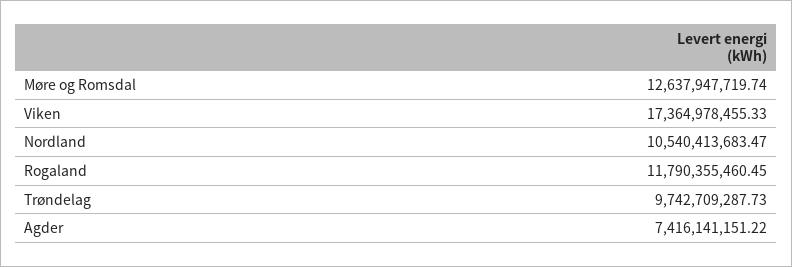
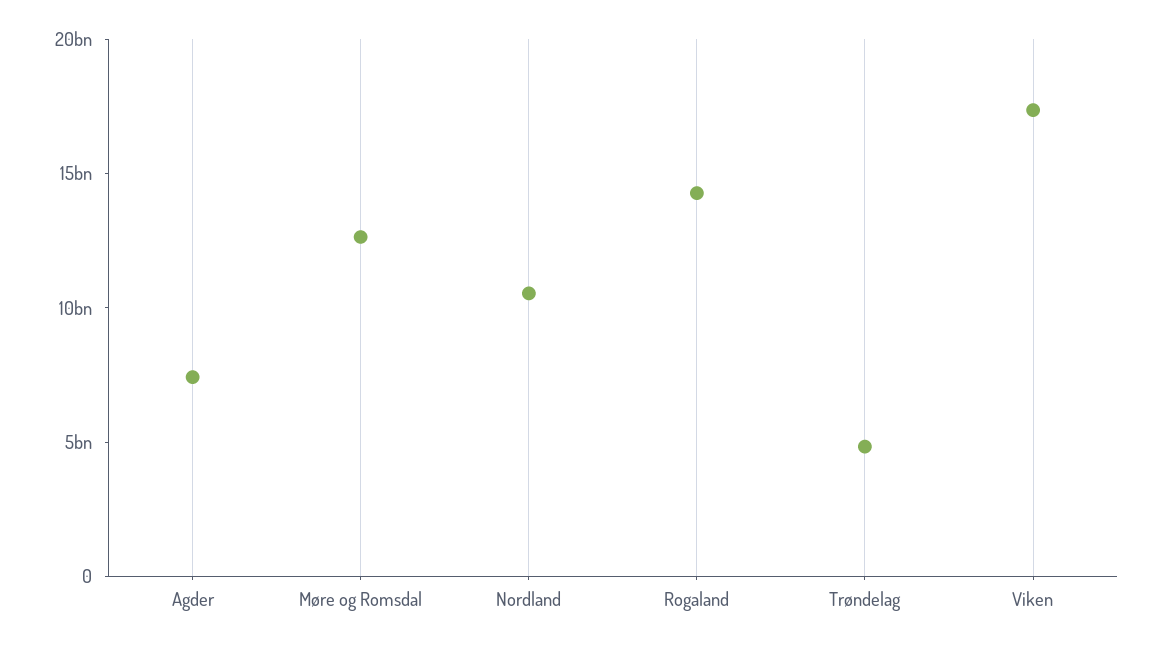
Rogaland: 11790355460.45 -> 14000000000
Trøndelag: 9742709287.73 -> 5000000000

